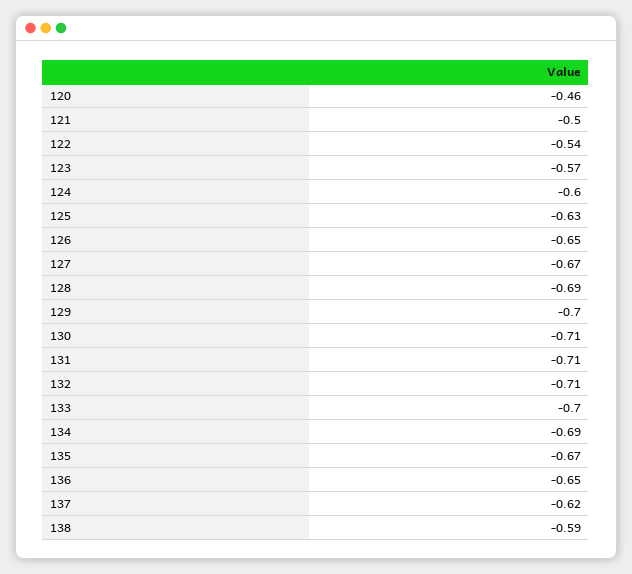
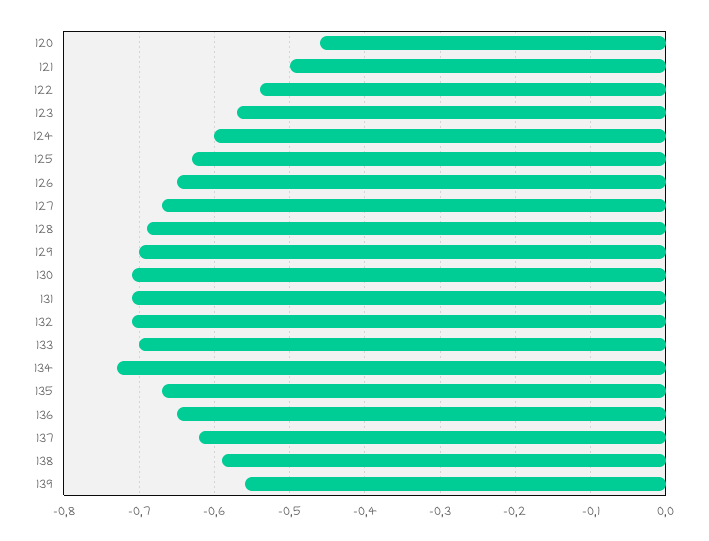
134: -0.69 -> -0.73
139: none -> -0.56

